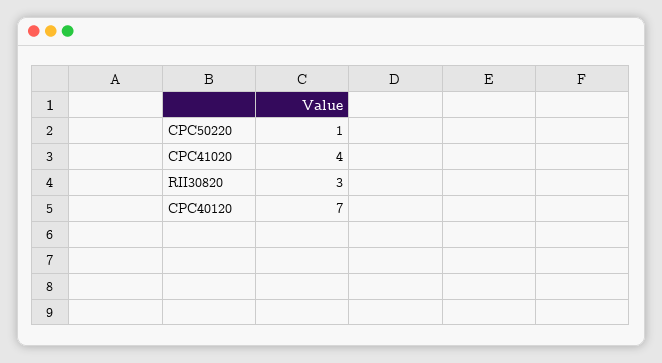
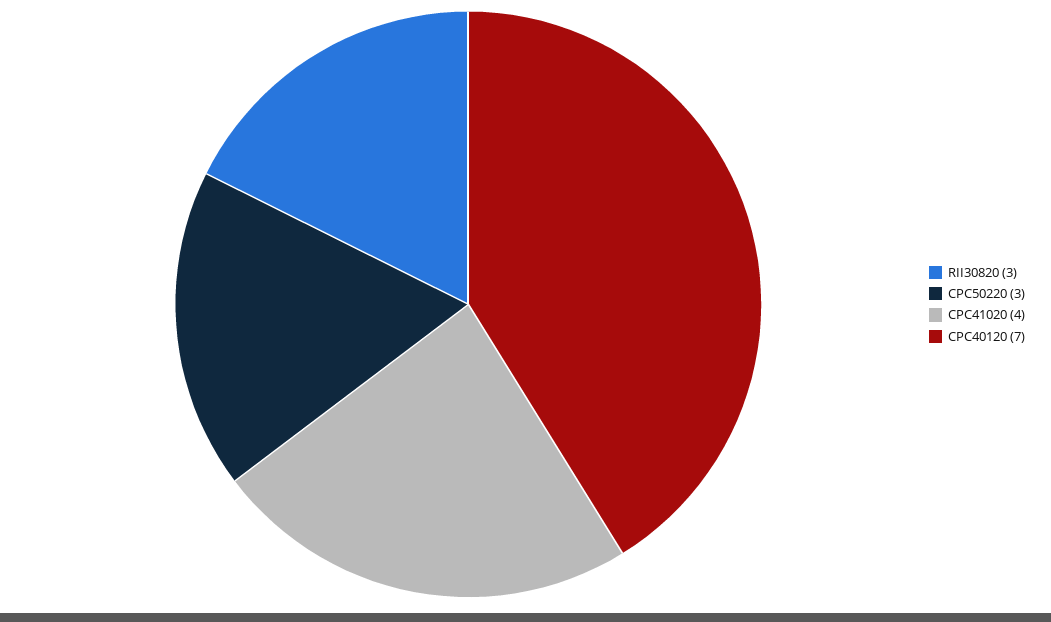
CPC50220: 1 -> 3

